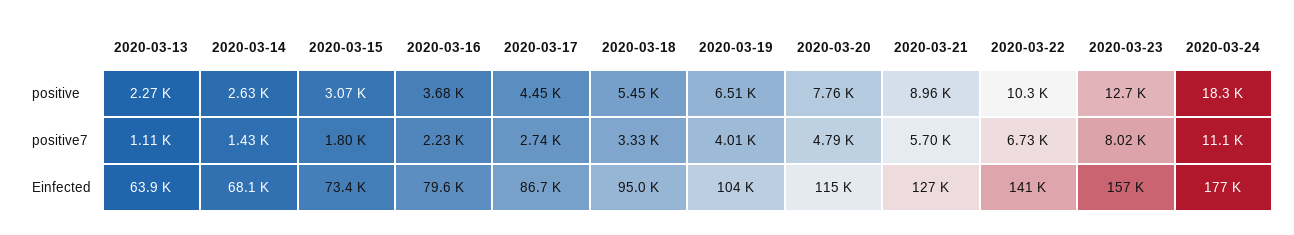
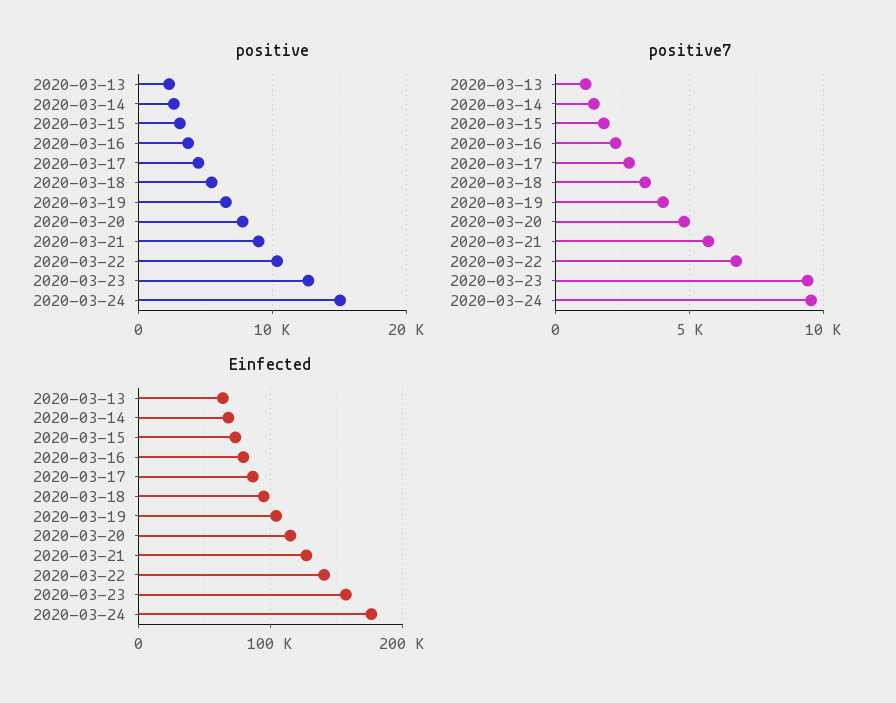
positive, 2020-03-24: 18300 -> 15000
positive7, 2020-03-23: 8020 -> 9500
positive7, 2020-03-24: 11100 -> 9500

